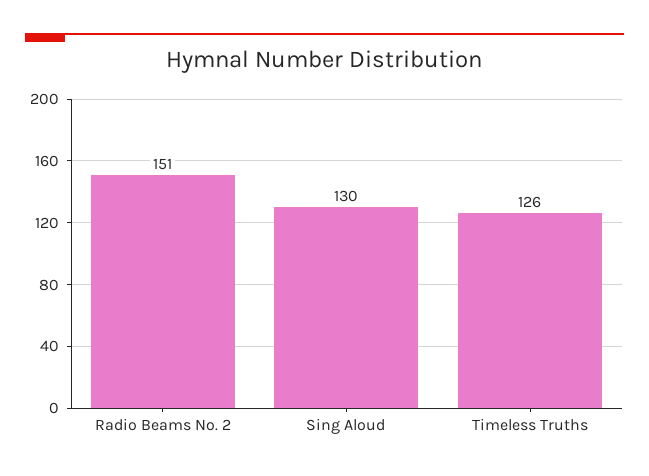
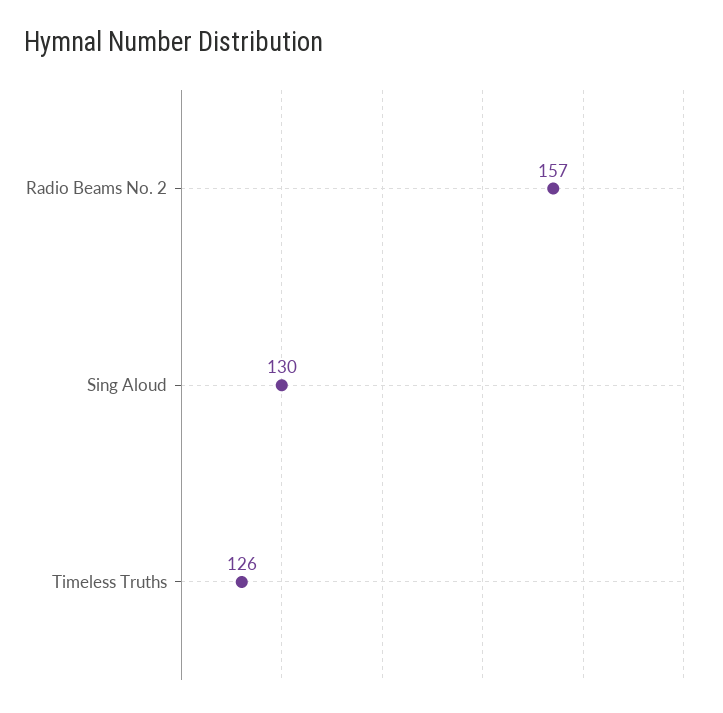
Radio Beams No. 2: 151 -> 157

